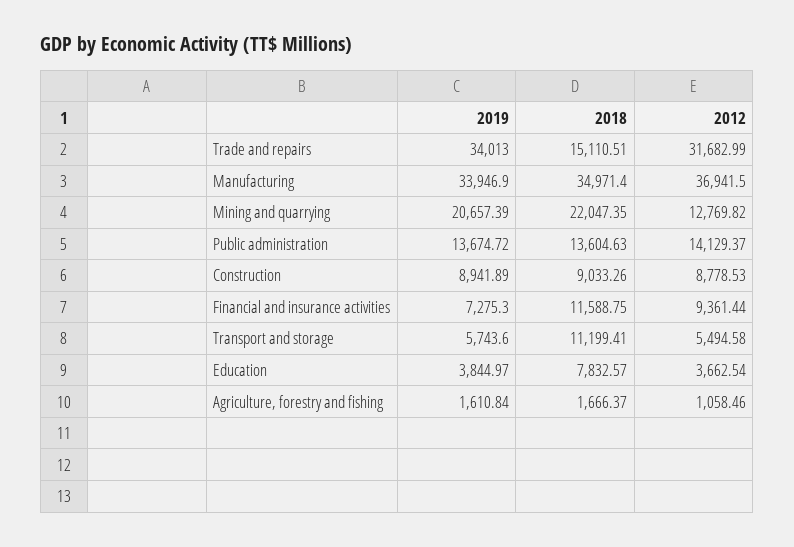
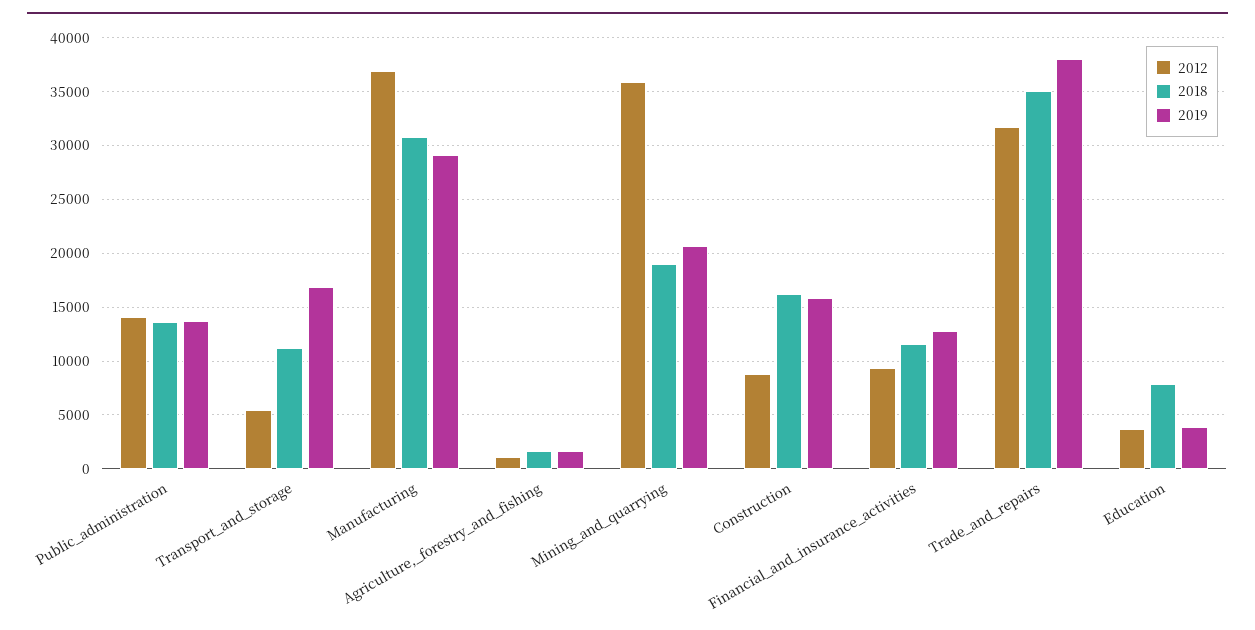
2019, Trade and repairs: 34013 -> 38000
2018, Trade and repairs: 15110.51 -> 35000
2019, Manufacturing: 33946.9 -> 29000
2018, Manufacturing: 34971.4 -> 31000
2018, Mining and quarrying: 22047.35 -> 19000
2012, Mining and quarrying: 12769.82 -> 36000
2019, Construction: 8941.89 -> 16000
2018, Construction: 9033.26 -> 16000
2019, Financial and insurance activities: 7275.3 -> 13000
2019, Transport and storage: 5743.6 -> 17000

